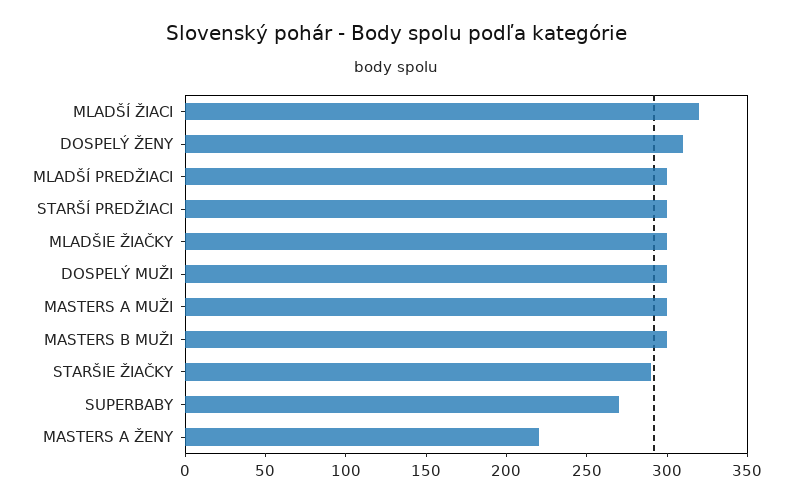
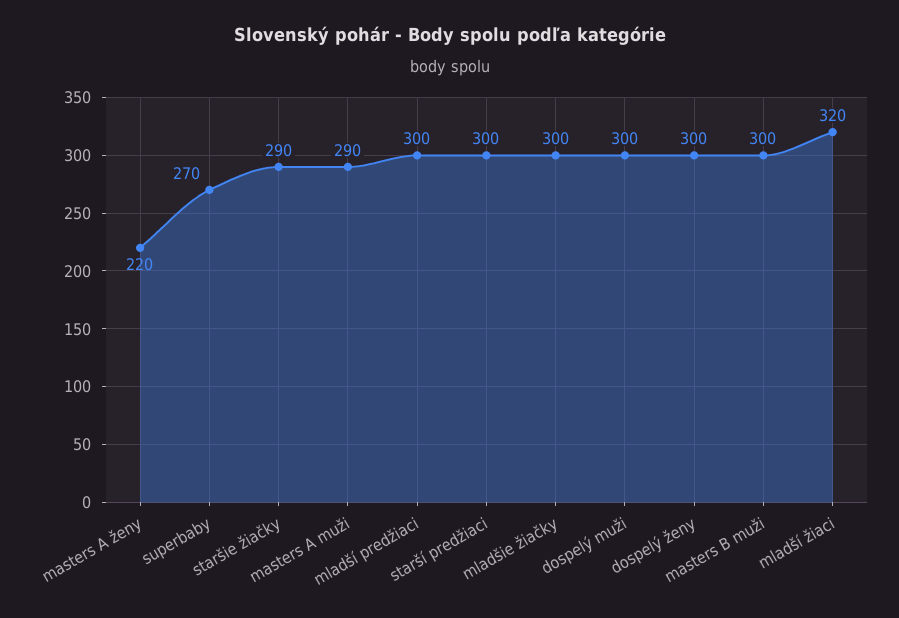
DOSPELÝ ŽENY: 310 -> 300
MASTERS A MUŽI: 300 -> 290

